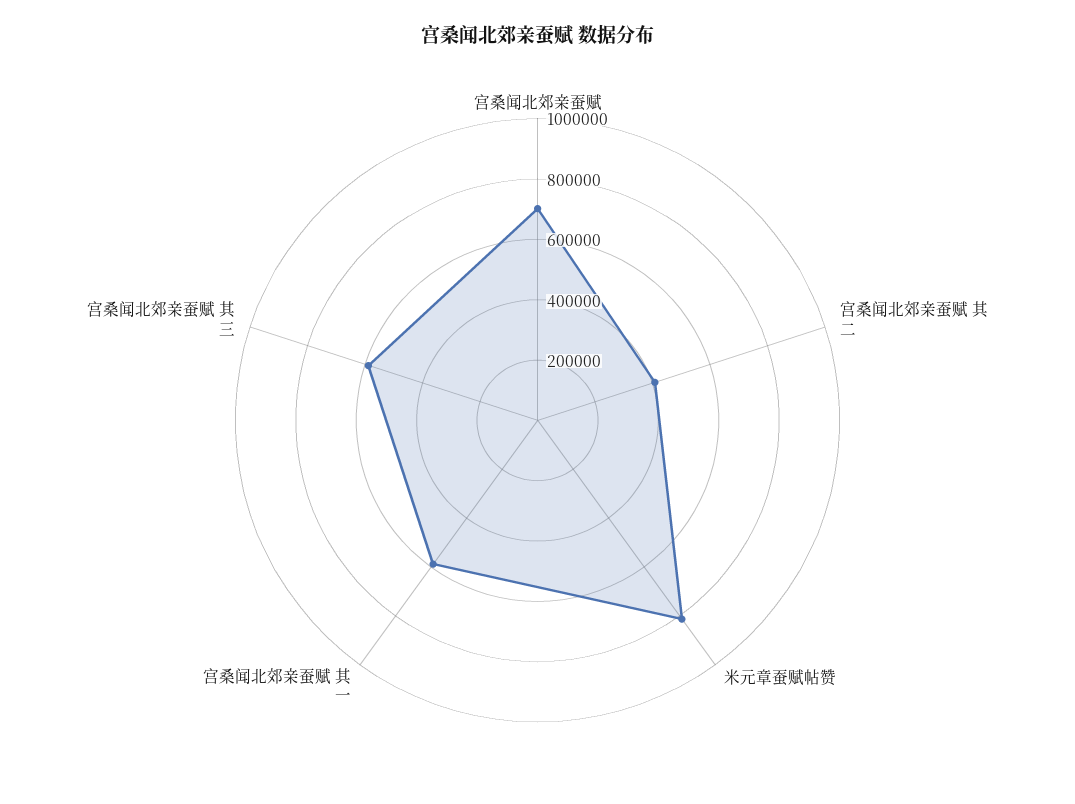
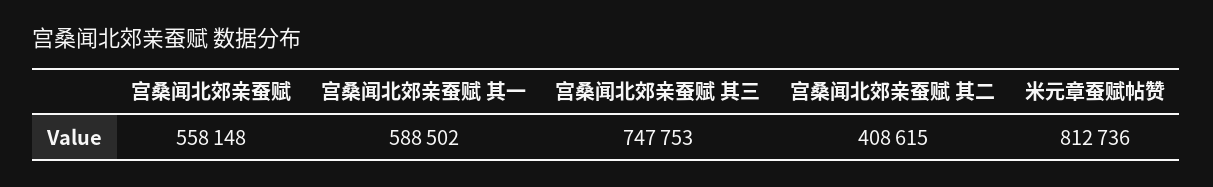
宫桑闻北郊亲蚕赋: 700000 -> 558148
宫桑闻北郊亲蚕赋 其三: 600000 -> 747753

